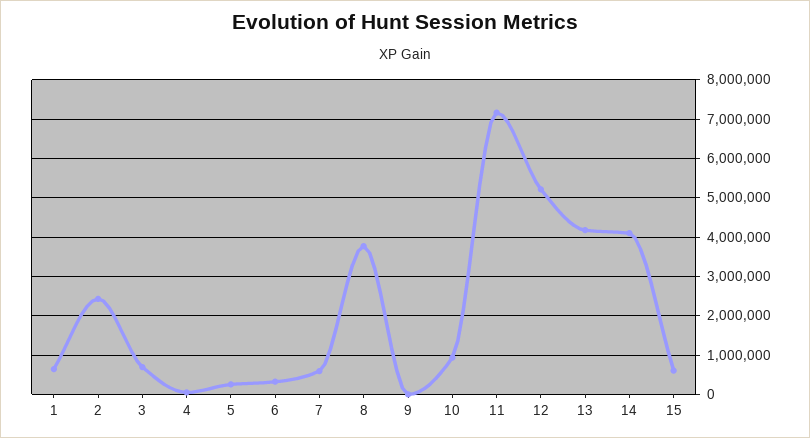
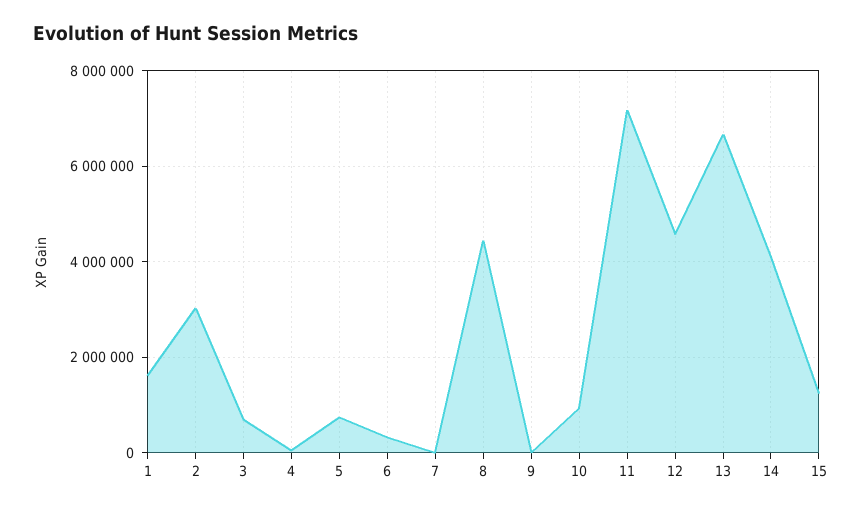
1: 600000 -> 1600000
2: 2400000 -> 3000000
5: 200000 -> 800000
7: 600000 -> 0
8: 3800000 -> 4400000
12: 5200000 -> 4600000
13: 4200000 -> 6600000
15: 600000 -> 1200000

